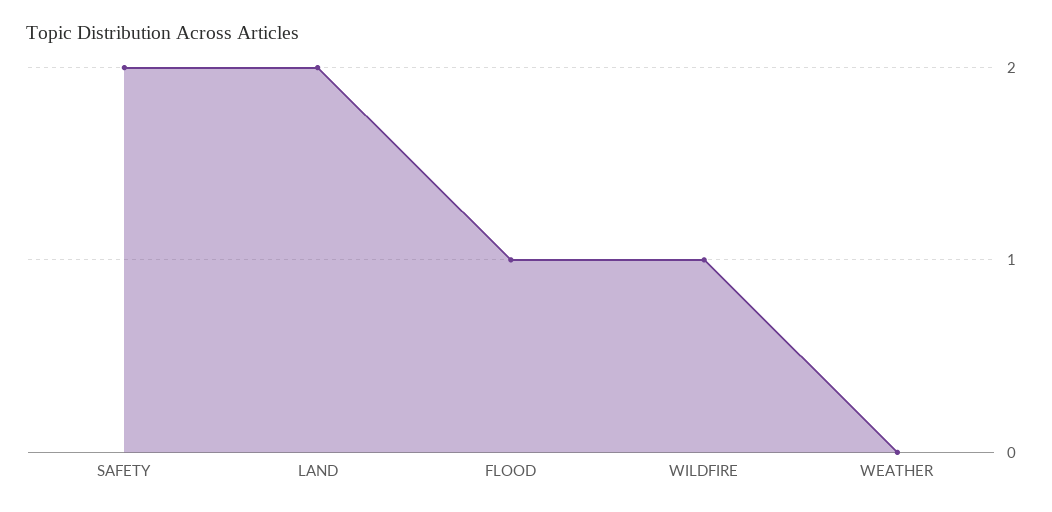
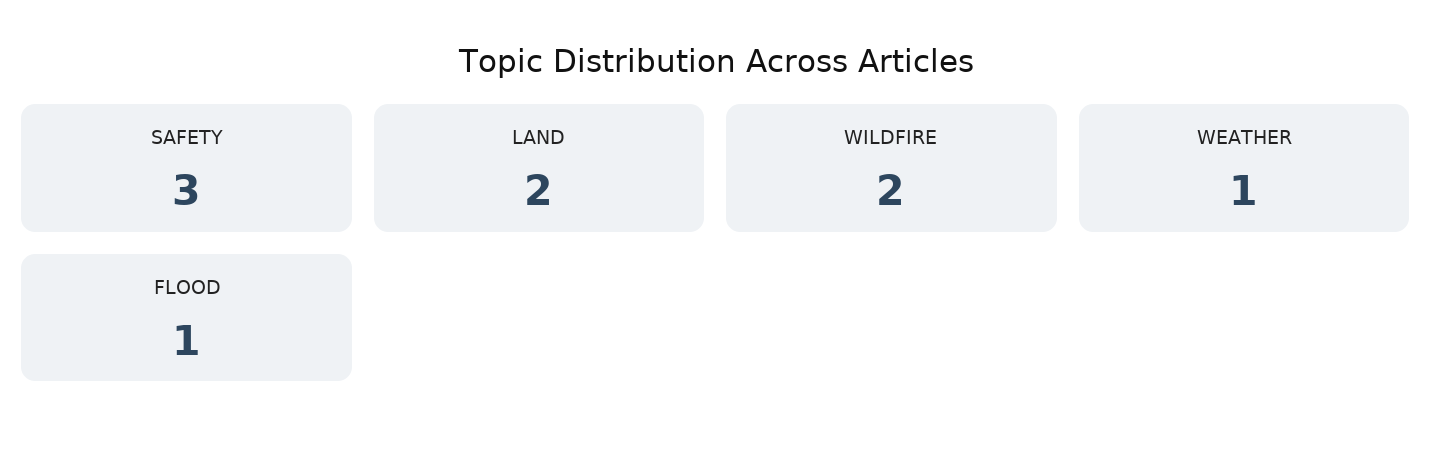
SAFETY: 2 -> 3
WILDFIRE: 1 -> 2
WEATHER: 0 -> 1

